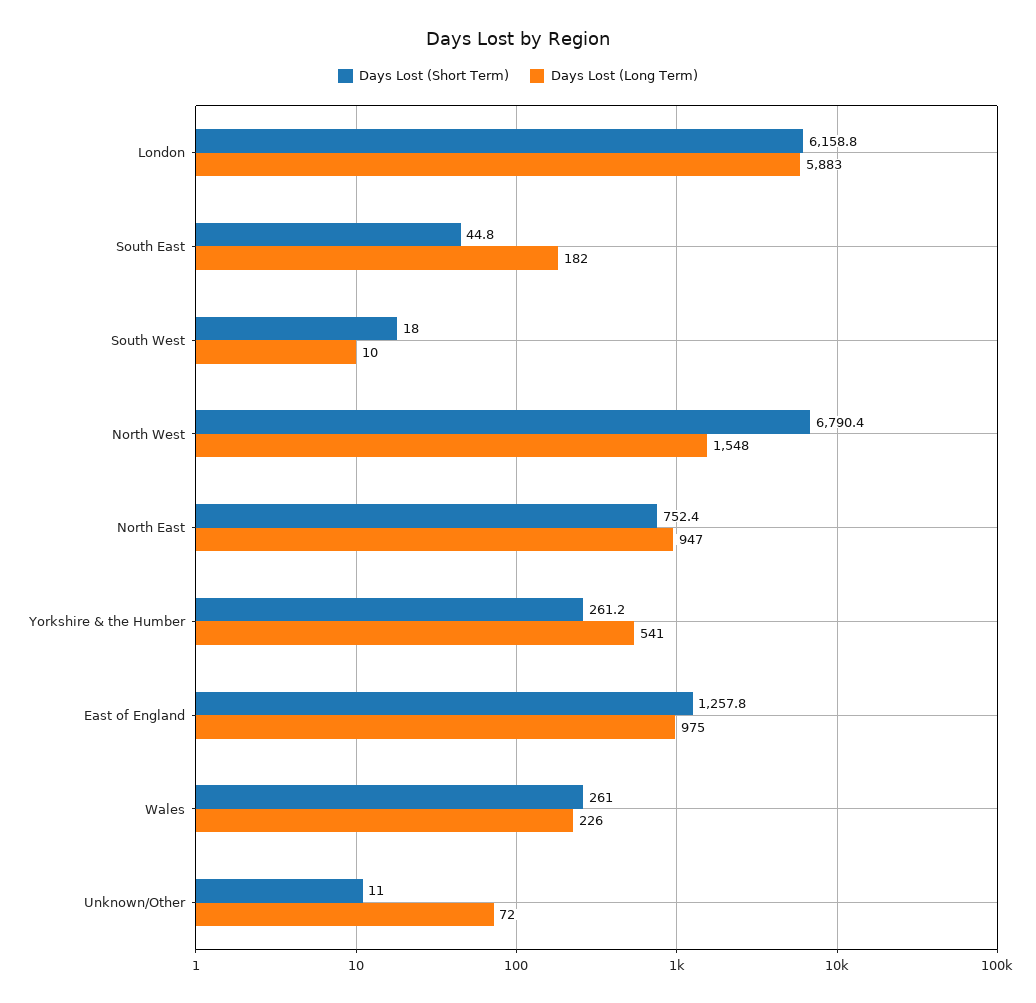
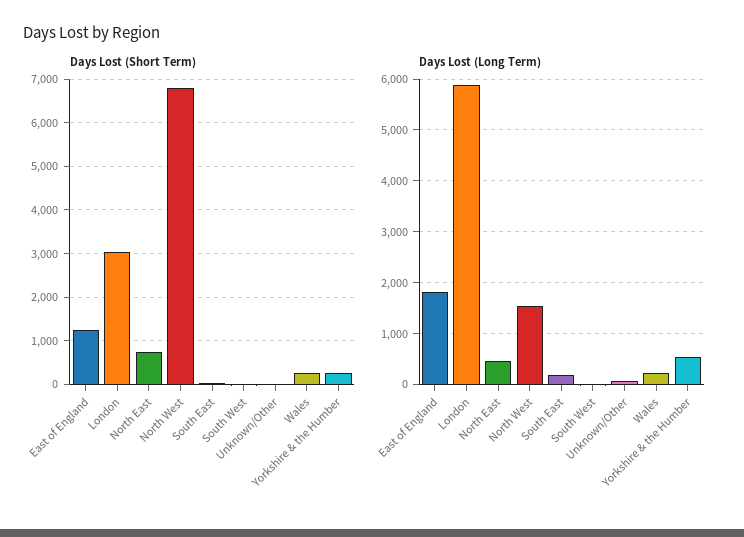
Days Lost (Short Term), London: 6158.8 -> 3000
Days Lost (Long Term), North East: 947 -> 400
Days Lost (Long Term), East of England: 975 -> 1800

